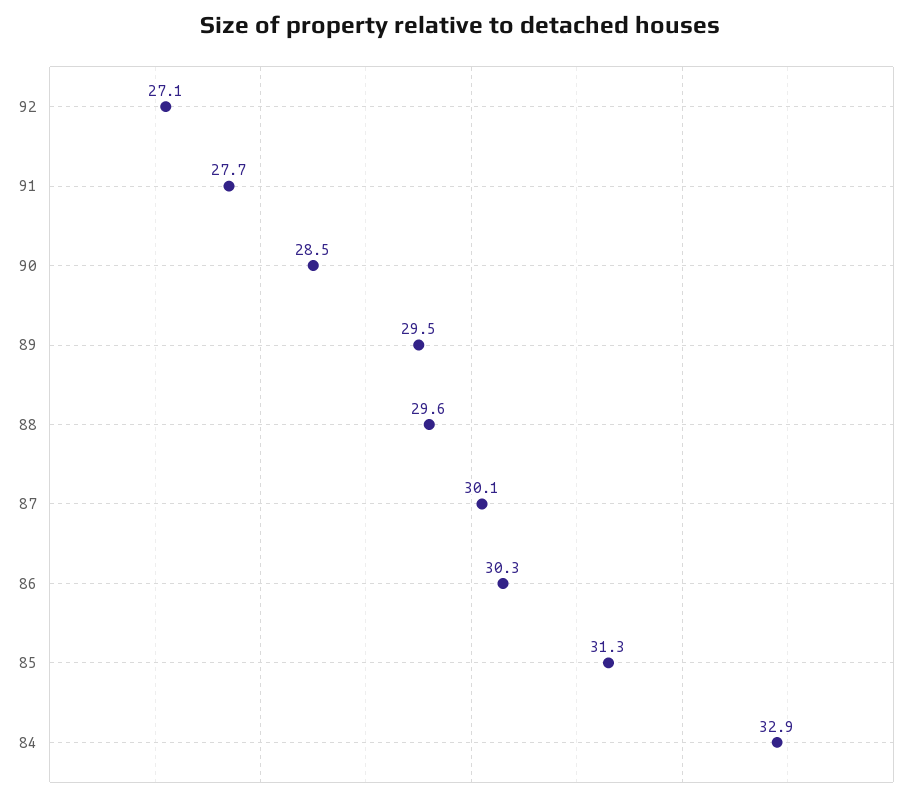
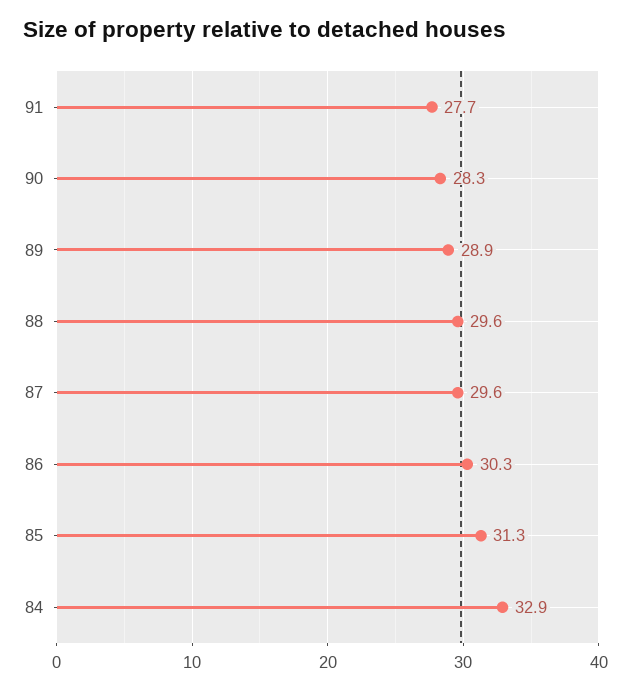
92: 27.1 -> none
90: 28.5 -> 28.3
89: 29.5 -> 28.9
87: 30.1 -> 29.6

